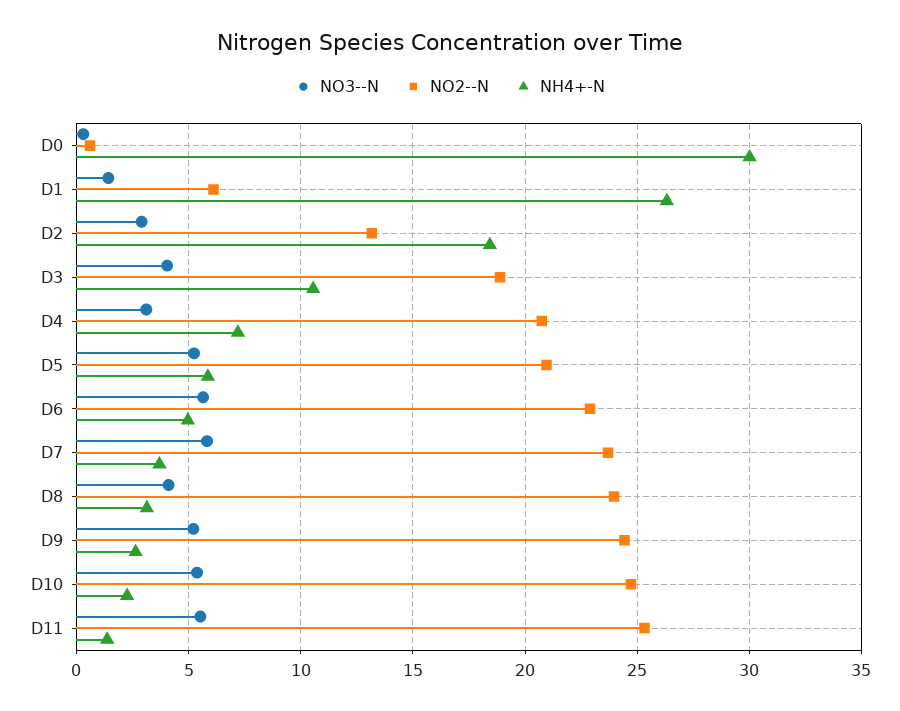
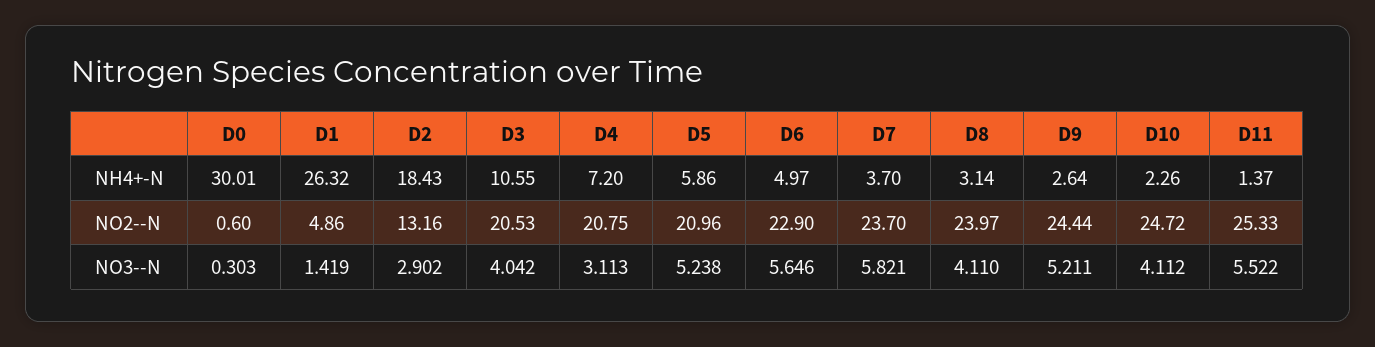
NO2--N, D1: 6 -> 4.86
NO2--N, D3: 19 -> 20.53
NO3--N, D10: 5.5 -> 4.112

